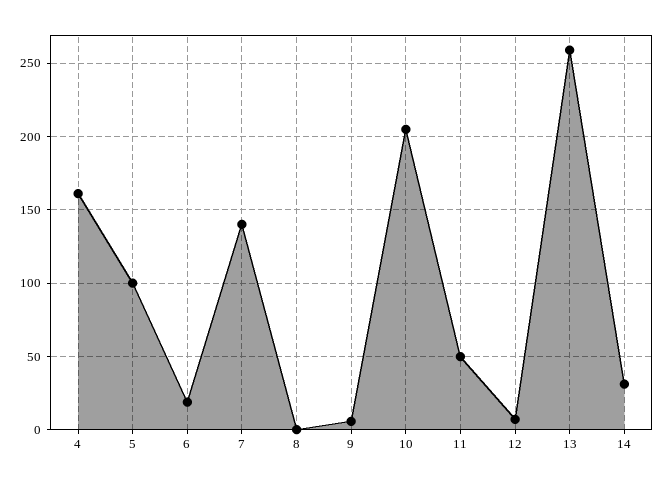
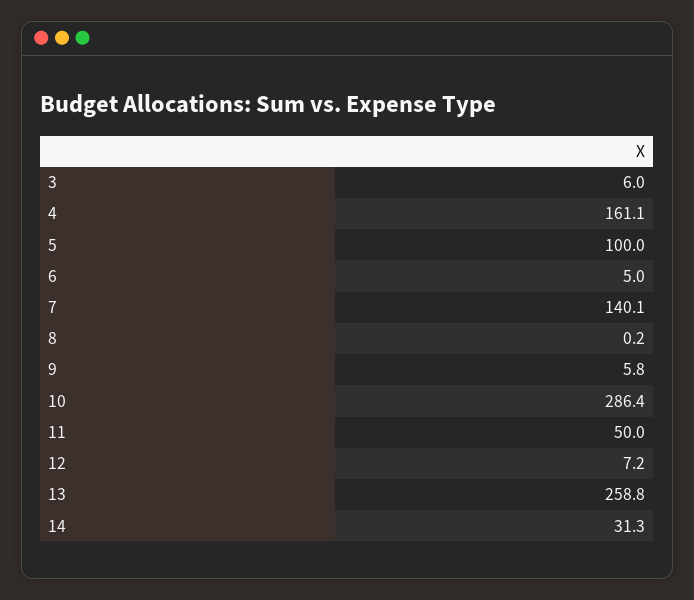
6: 20 -> 5
10: 205 -> 286.4
3: none -> 6

